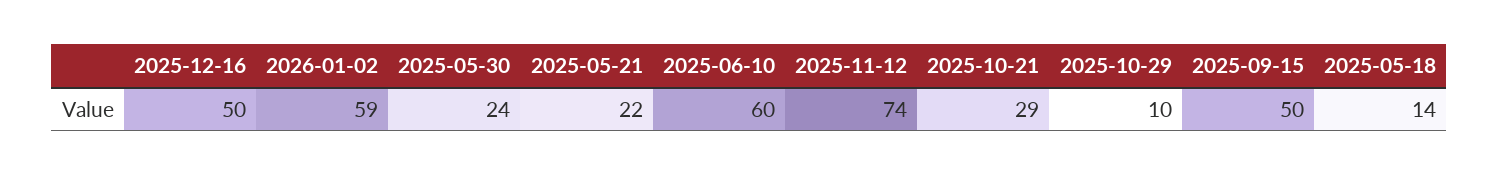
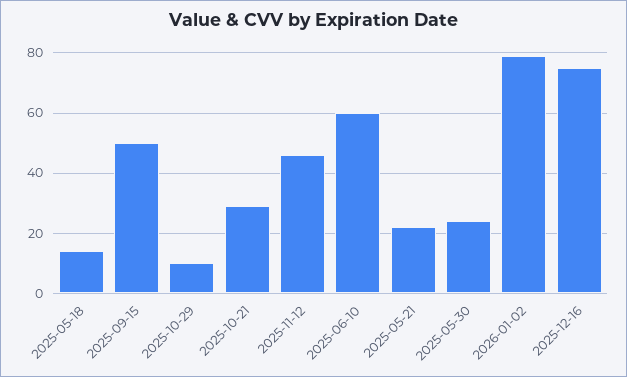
2025-12-16: 50 -> 75
2026-01-02: 59 -> 80
2025-11-12: 74 -> 45

